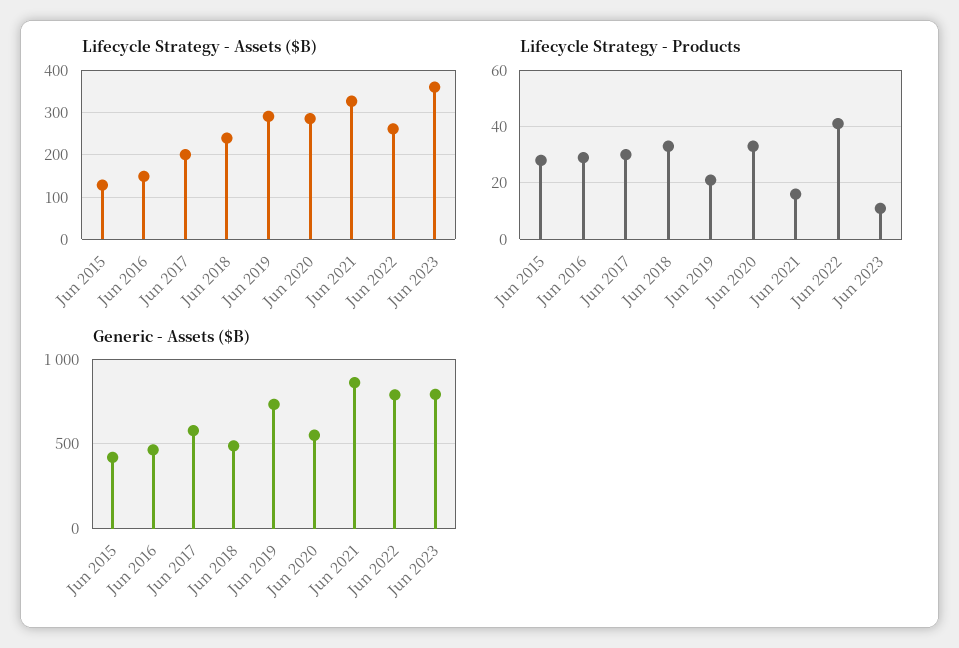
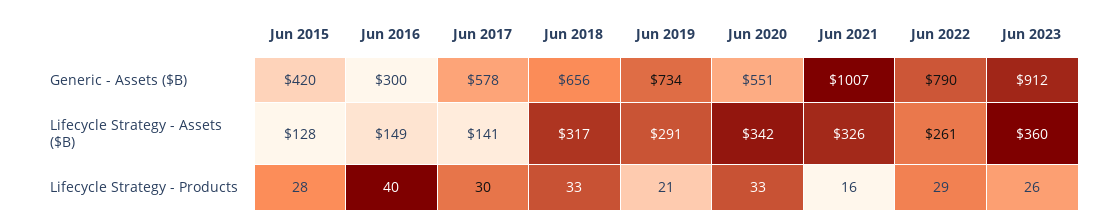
Lifecycle Strategy - Assets ($B), Jun 2017: 200 -> 141
Lifecycle Strategy - Assets ($B), Jun 2018: 240 -> 317
Lifecycle Strategy - Assets ($B), Jun 2020: 280 -> 342
Lifecycle Strategy - Products, Jun 2016: 30 -> 40
Lifecycle Strategy - Products, Jun 2022: 40 -> 29
Lifecycle Strategy - Products, Jun 2023: 10 -> 26
Generic - Assets ($B), Jun 2016: 450 -> 300
Generic - Assets ($B), Jun 2018: 500 -> 656
Generic - Assets ($B), Jun 2021: 850 -> 1007
Generic - Assets ($B), Jun 2023: 800 -> 912

